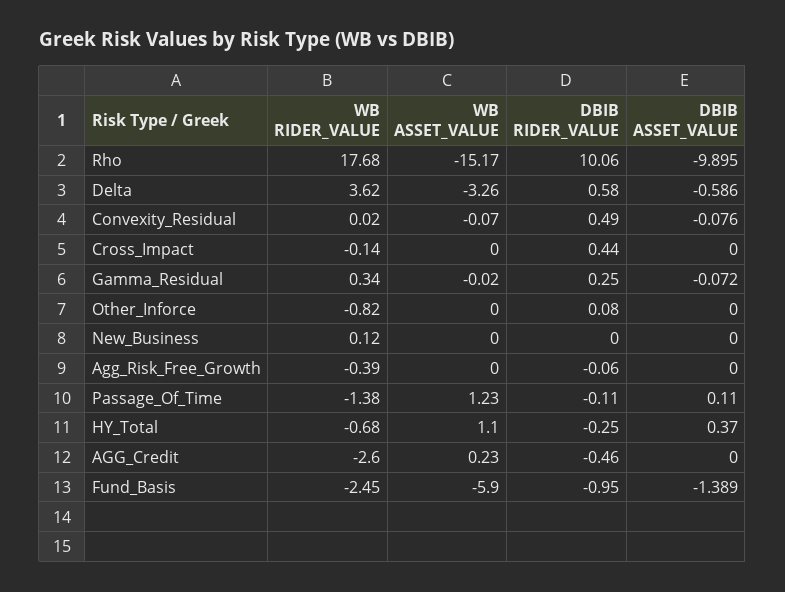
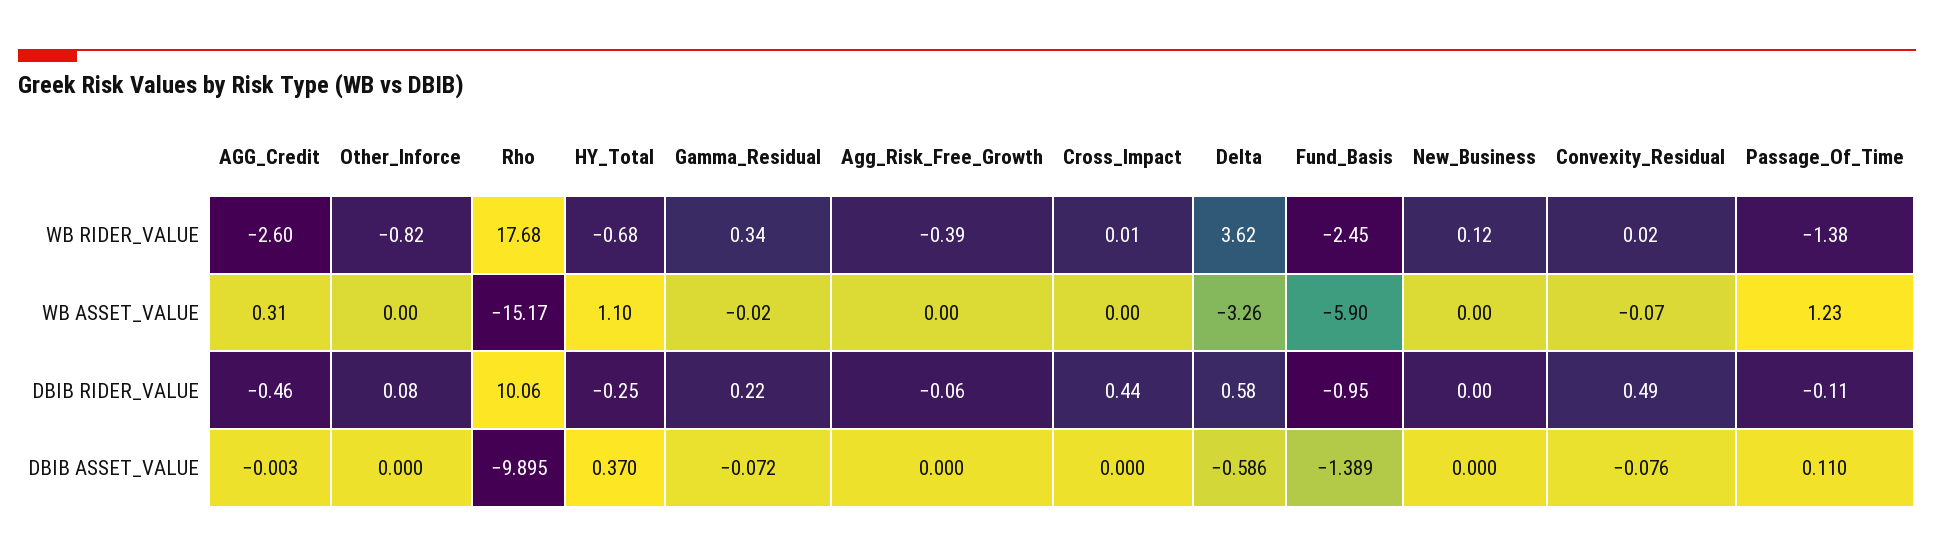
WB RIDER_VALUE, Cross_Impact: -0.14 -> 0.01
DBIB RIDER_VALUE, Gamma_Residual: 0.25 -> 0.22
WB ASSET_VALUE, AGG_Credit: 0.23 -> 0.31
DBIB ASSET_VALUE, AGG_Credit: 0 -> -0.003

